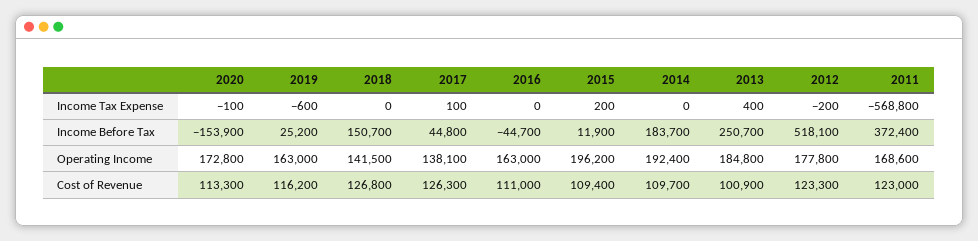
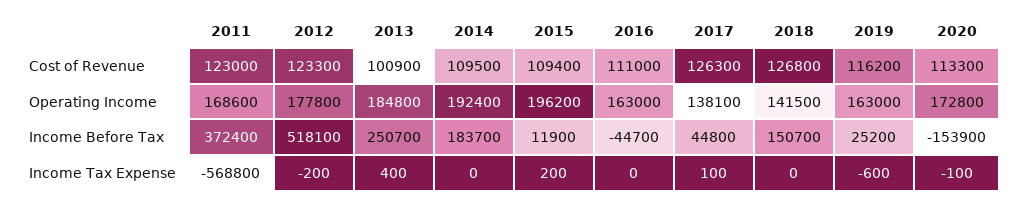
2014, Cost of Revenue: 109700 -> 109500

